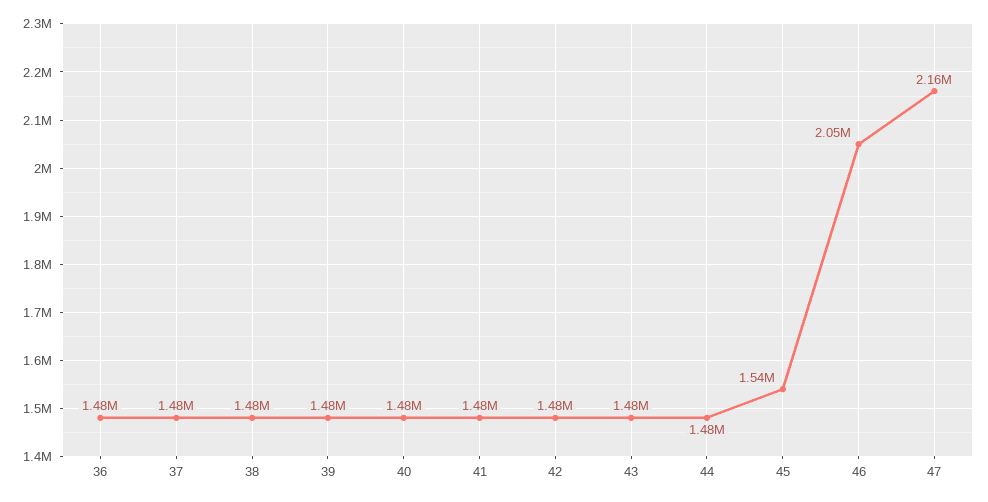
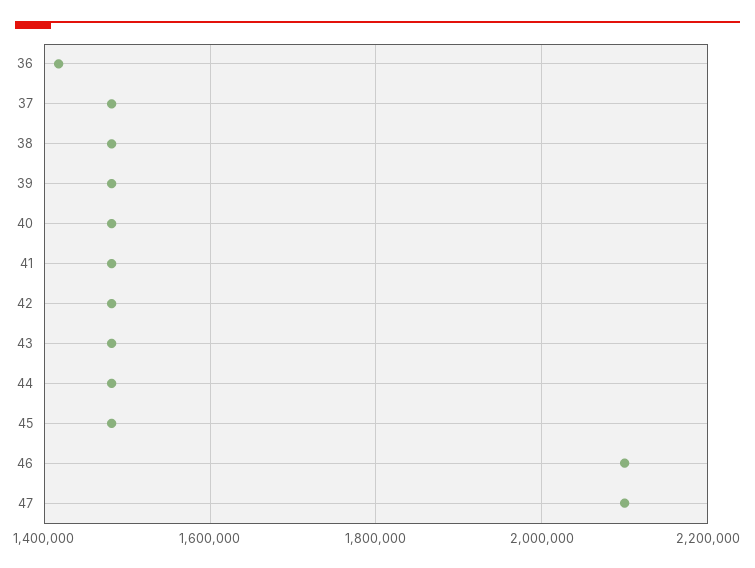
36: 1480000 -> 1420000
45: 1540000 -> 1480000
46: 2050000 -> 2100000
47: 2160000 -> 2100000

